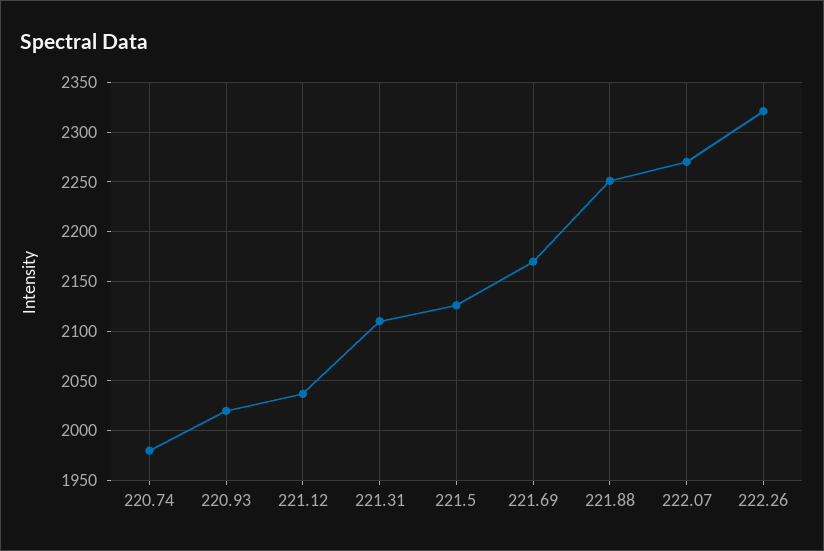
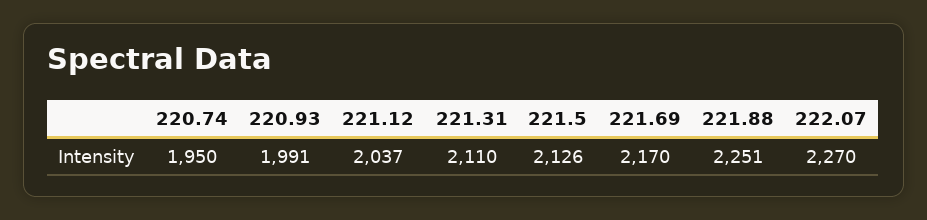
220.74: 1980 -> 1950
220.93: 2020 -> 1991
222.26: 2320 -> none

